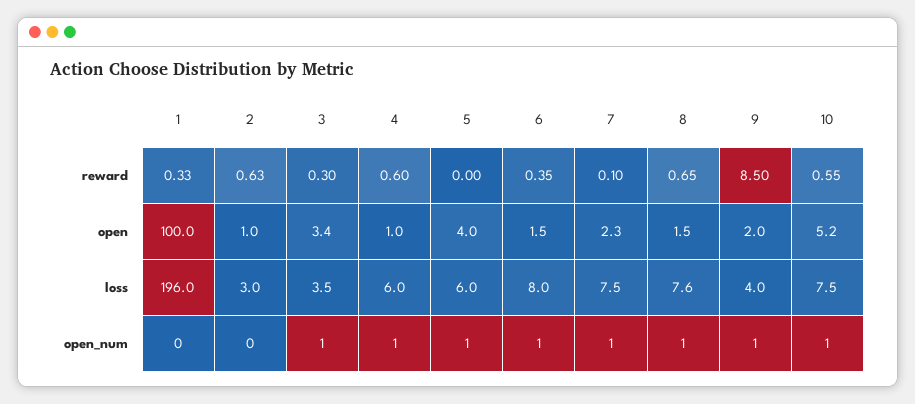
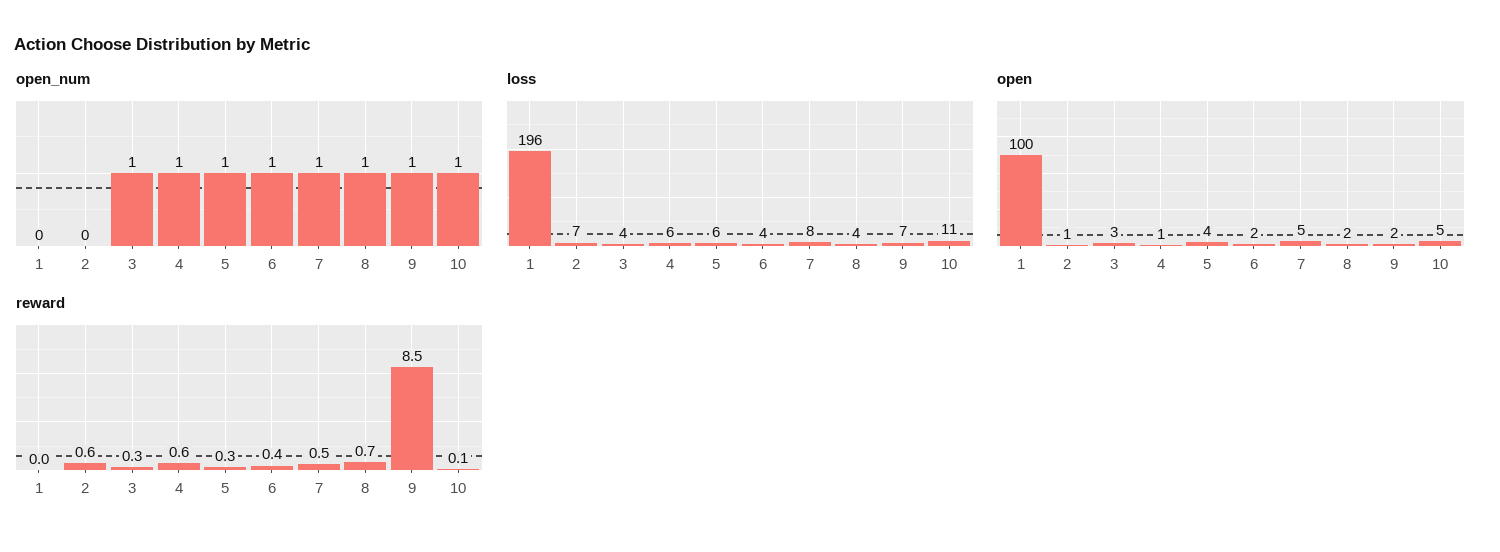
reward, 1: 0.33 -> 0
reward, 5: 0 -> 0.3
reward, 7: 0.1 -> 0.5
reward, 10: 0.55 -> 0.1
open, 7: 2.3 -> 5
loss, 2: 3 -> 7
loss, 6: 8 -> 4
loss, 8: 7.6 -> 4
loss, 9: 4 -> 7
loss, 10: 7.5 -> 11

